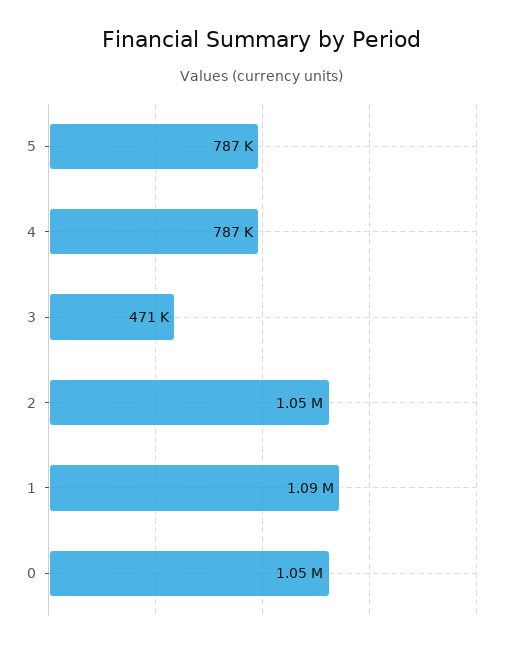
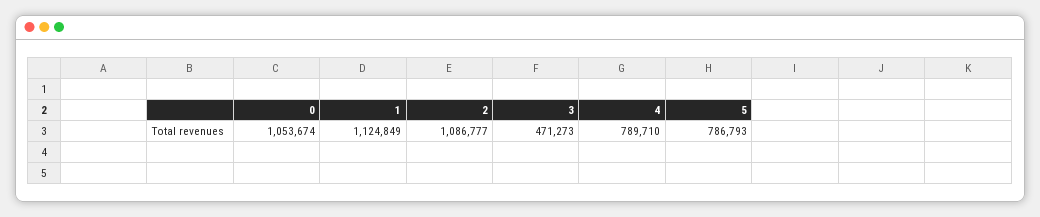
4: 787000 -> 789710
2: 1050000 -> 1086777
1: 1090000 -> 1124849

